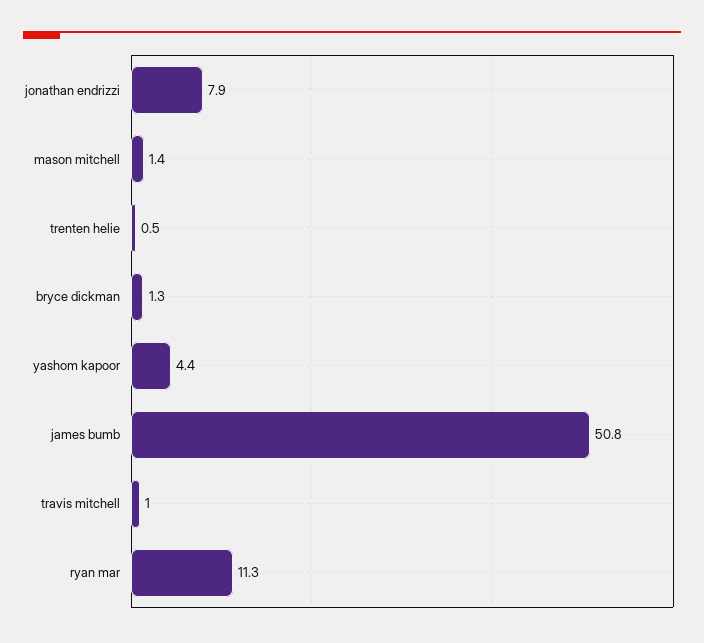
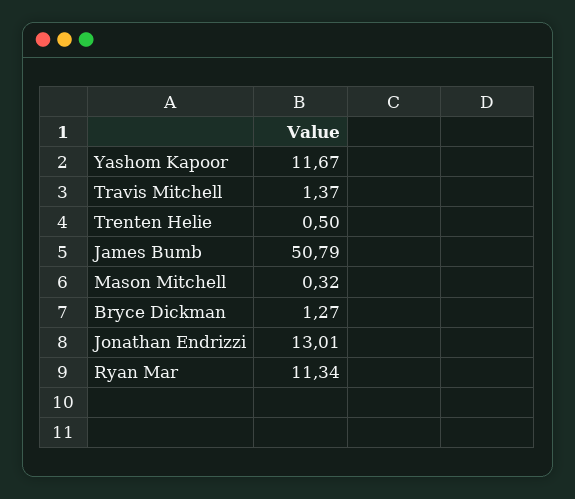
jonathan endrizzi: 7.9 -> 13.01
mason mitchell: 1.4 -> 0.32
yashom kapoor: 4.4 -> 11.67
travis mitchell: 1 -> 1.37

